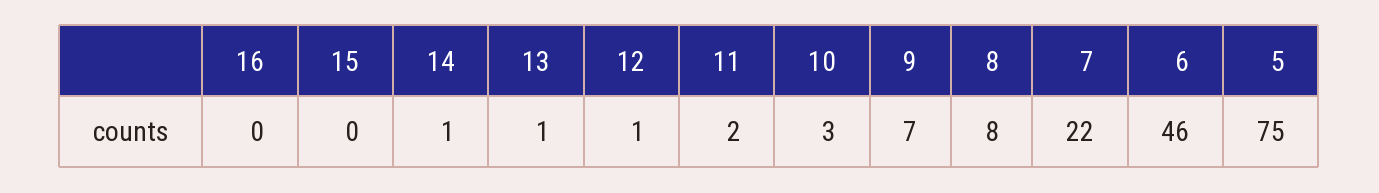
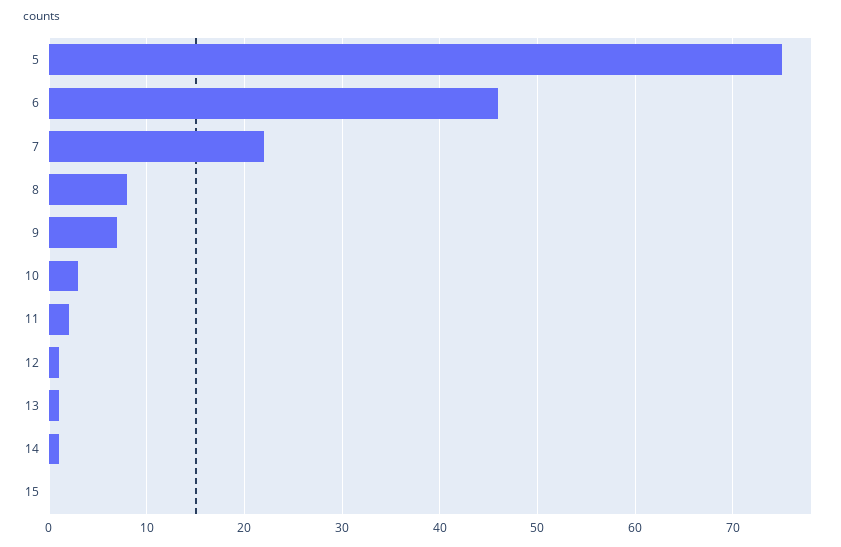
16: 0 -> none

